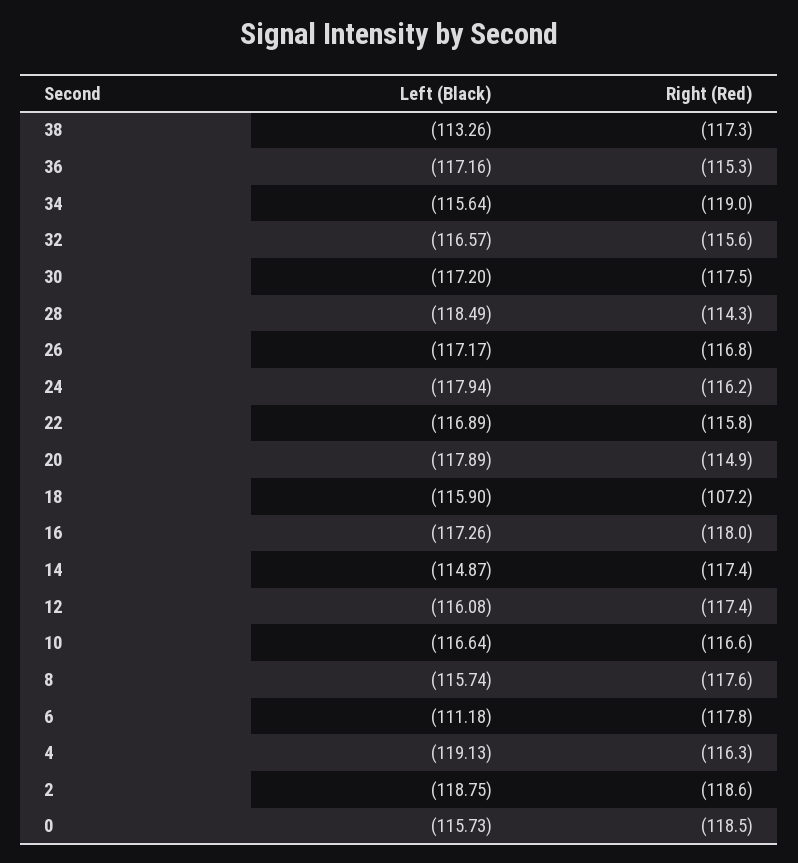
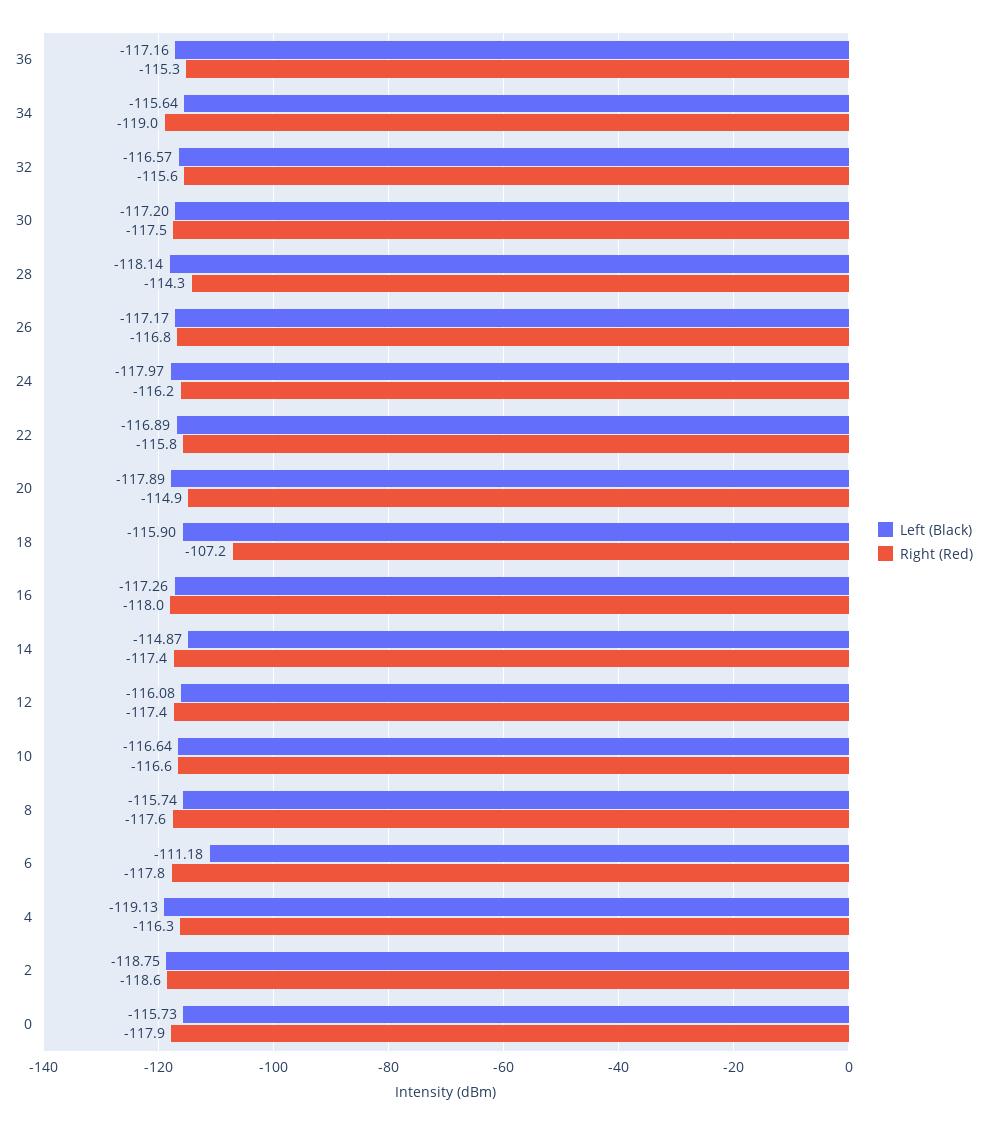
Left (Black), 38: -113.26 -> none
Right (Red), 38: -117.3 -> none
Left (Black), 28: -118.49 -> -118.14
Left (Black), 24: -117.94 -> -117.97
Right (Red), 0: -118.5 -> -117.9

